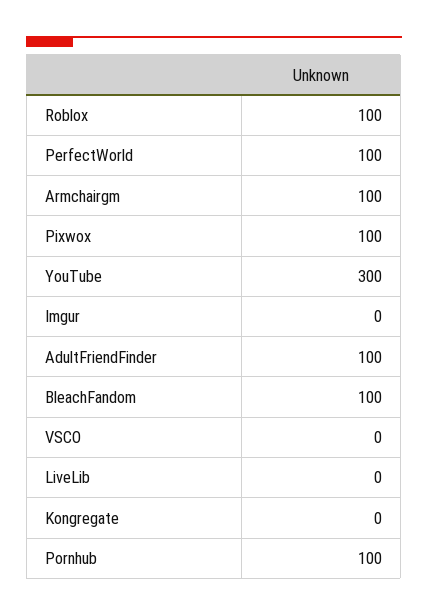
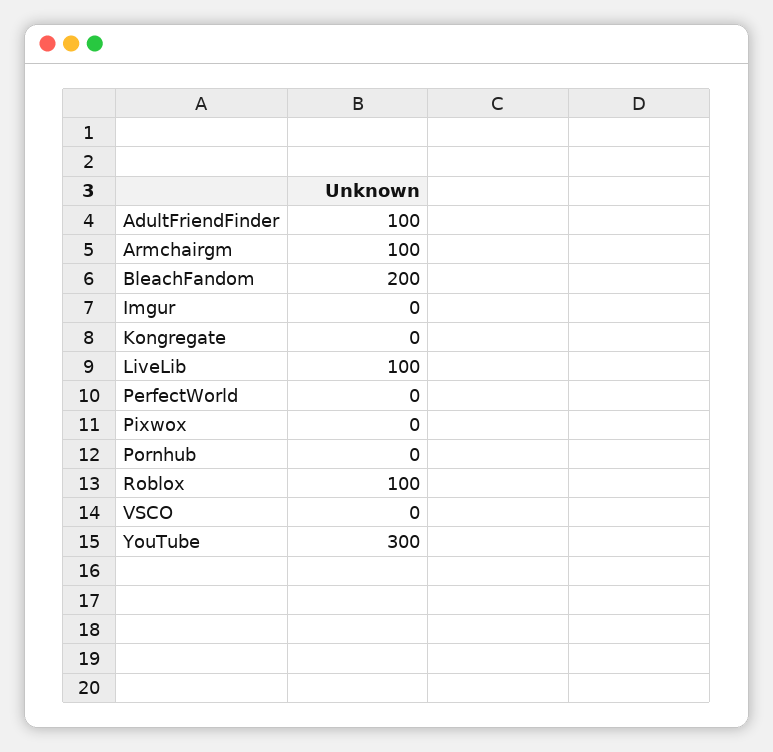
PerfectWorld: 100 -> 0
Pixwox: 100 -> 0
BleachFandom: 100 -> 200
LiveLib: 0 -> 100
Pornhub: 100 -> 0

